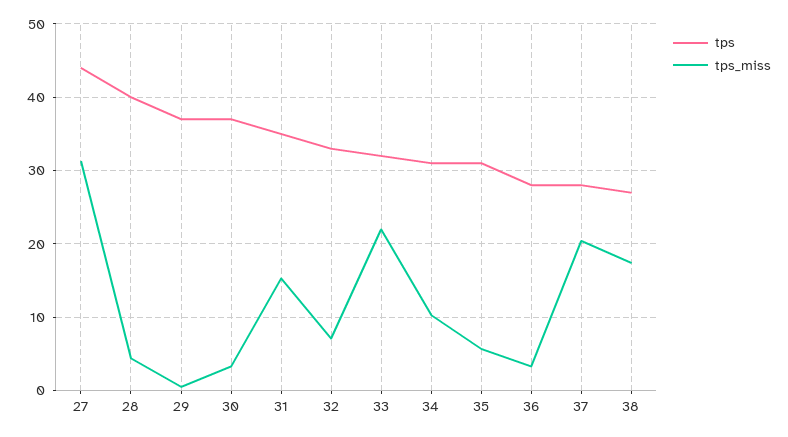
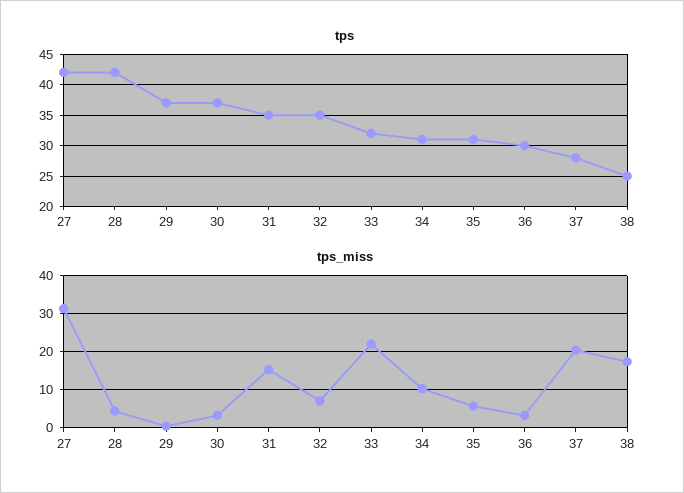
tps, 27: 44 -> 42
tps, 28: 40 -> 42
tps, 32: 33 -> 35
tps, 36: 28 -> 30
tps, 38: 27 -> 25

